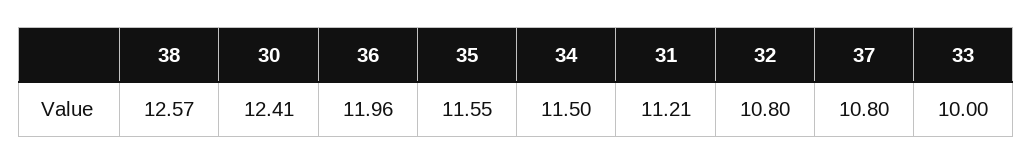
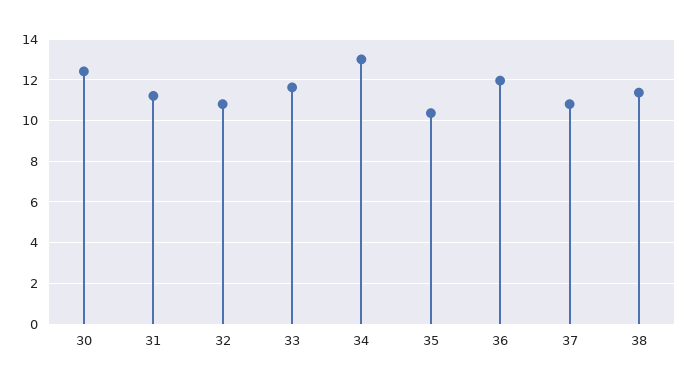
38: 12.57 -> 11.5
35: 11.55 -> 10.5
34: 11.5 -> 13
33: 10 -> 11.5

